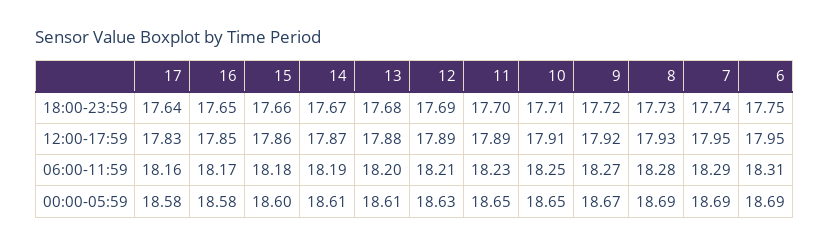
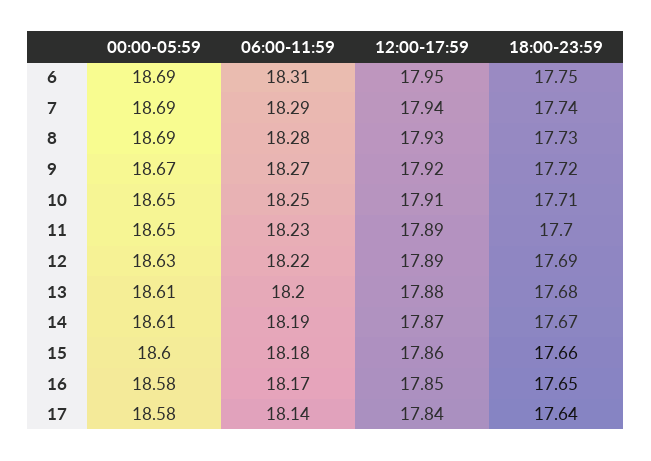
17, 12:00-17:59: 17.83 -> 17.84
7, 12:00-17:59: 17.95 -> 17.94
17, 06:00-11:59: 18.16 -> 18.14
12, 06:00-11:59: 18.21 -> 18.22

